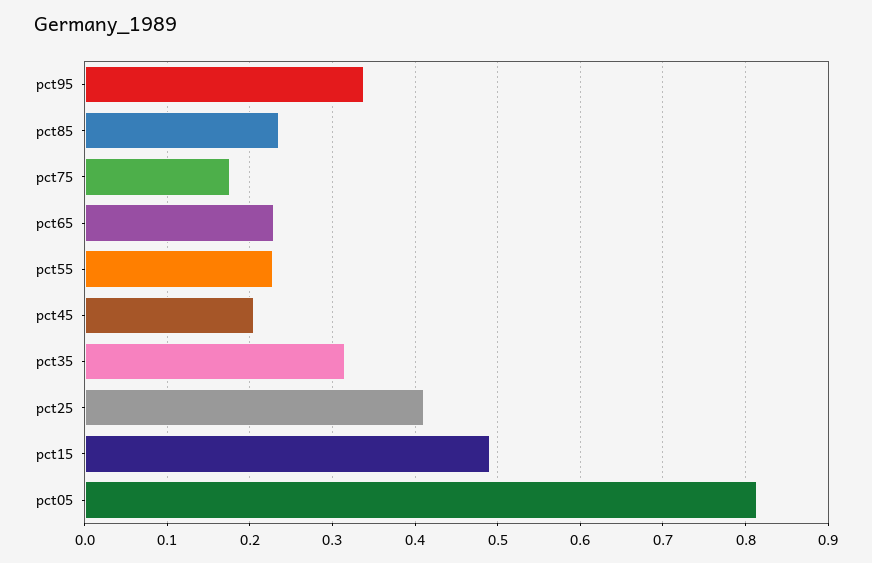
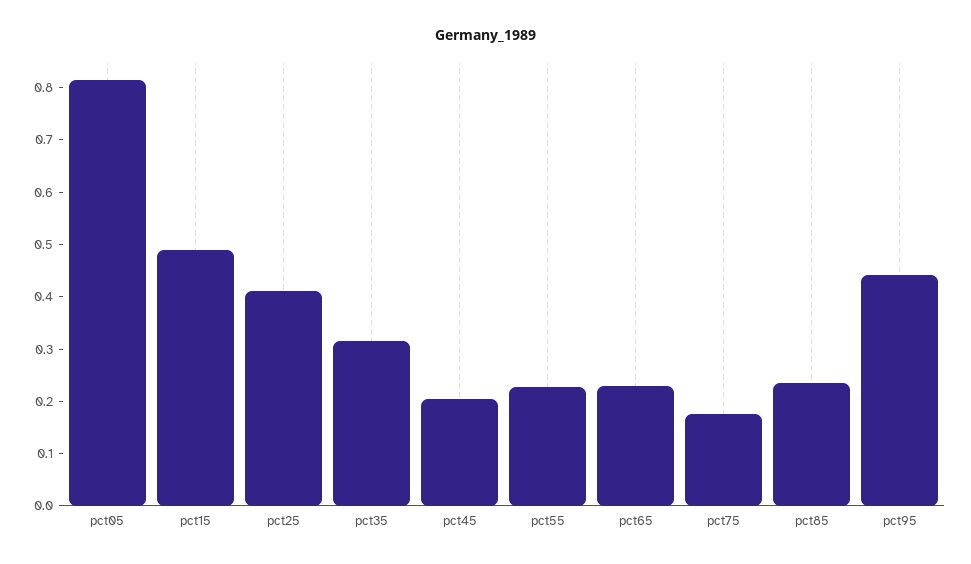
pct95: 0.34 -> 0.44

